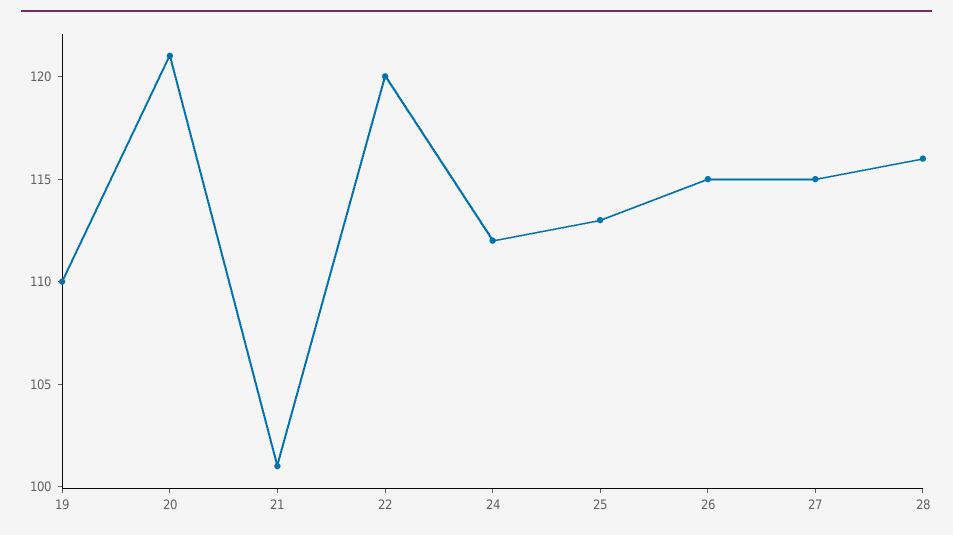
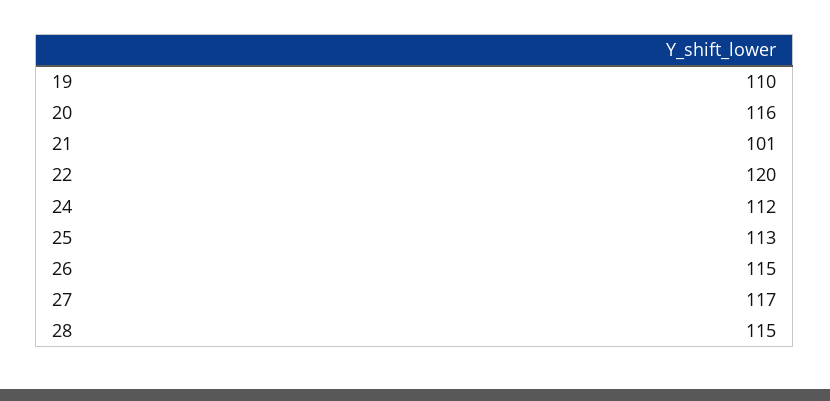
20: 121 -> 116
27: 115 -> 117
28: 116 -> 115

